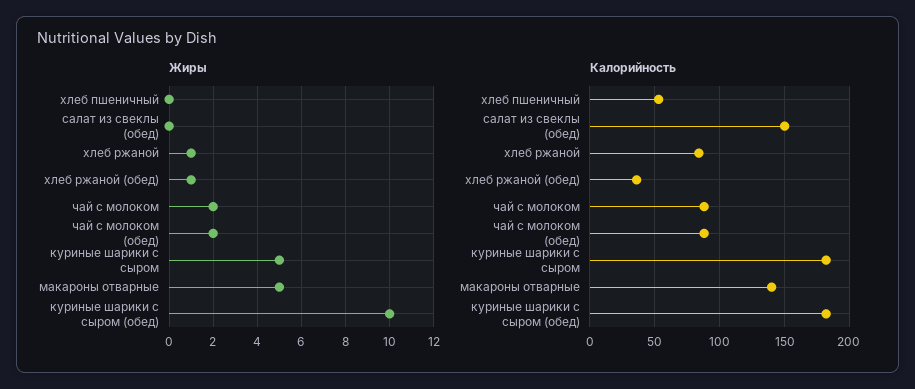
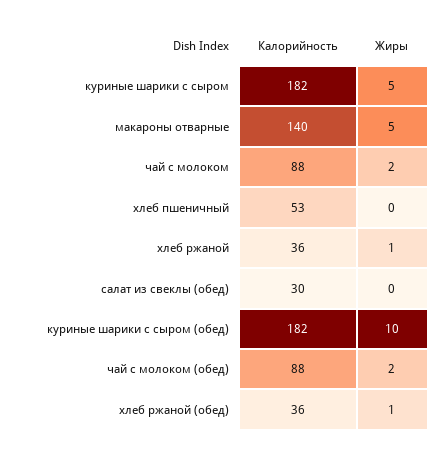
Калорийность, салат из свеклы (обед): 150 -> 30
Калорийность, хлеб ржаной: 85 -> 36

